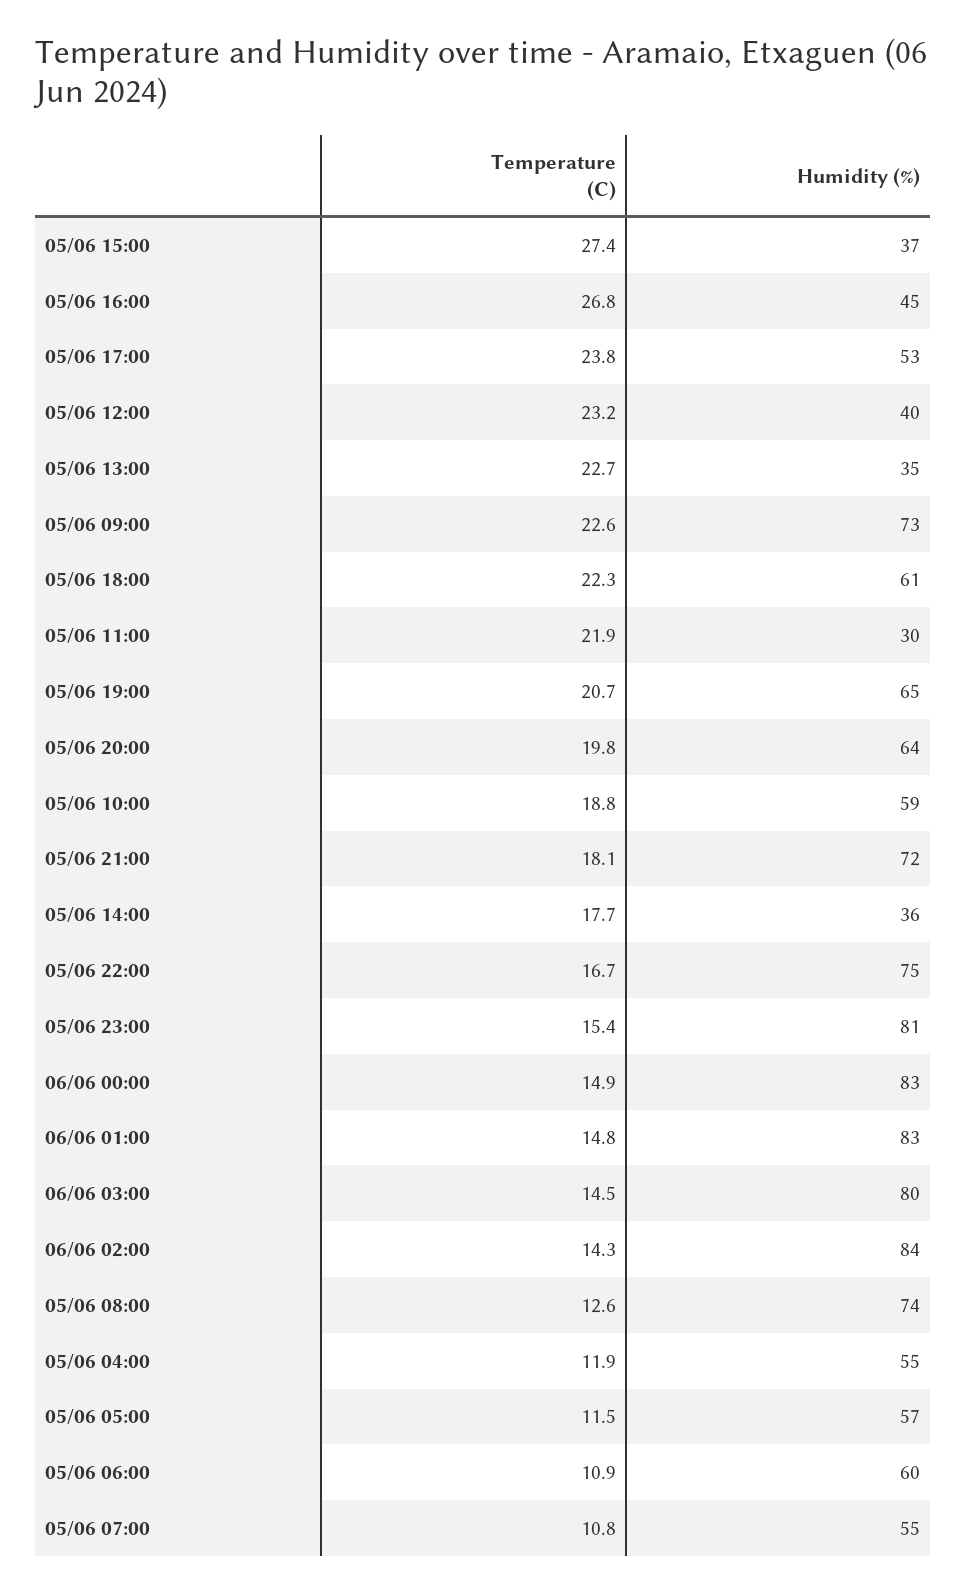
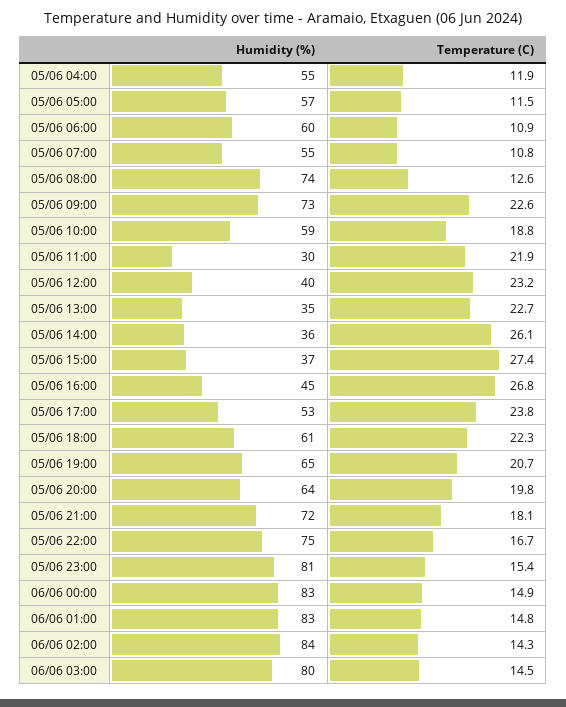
Temperature (C), 05/06 14:00: 17.7 -> 26.1

